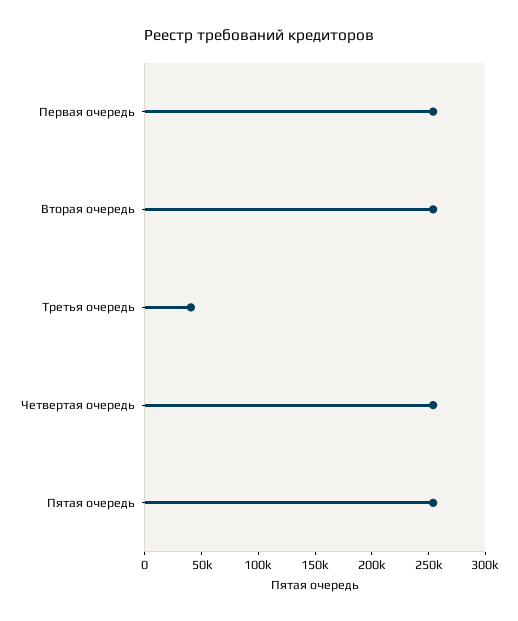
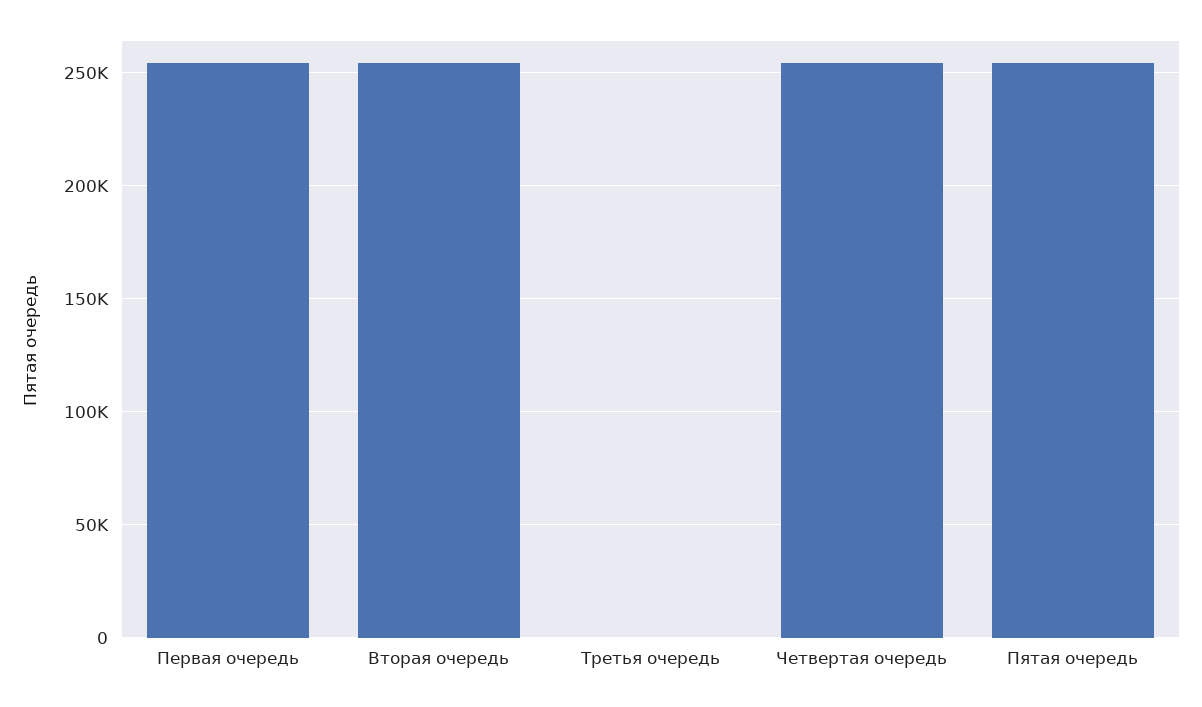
Третья очередь: 40000 -> 0

